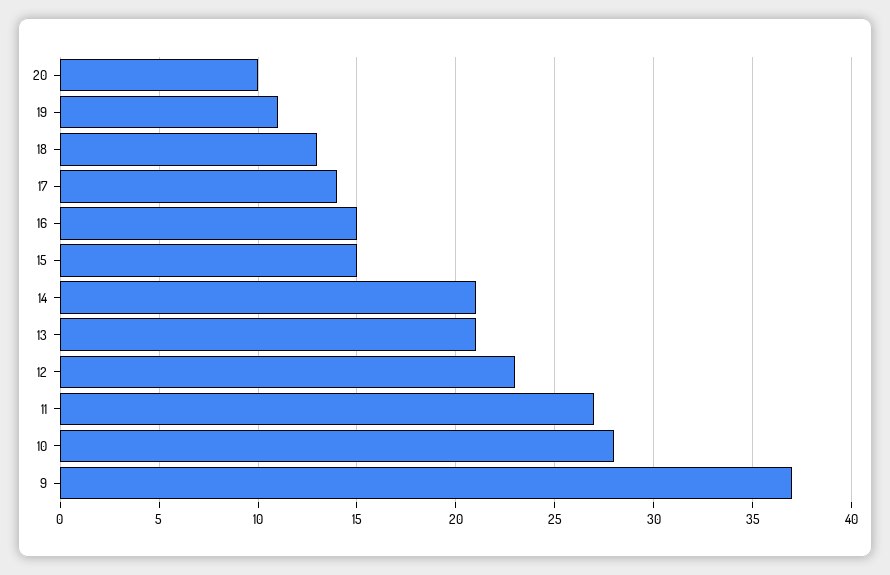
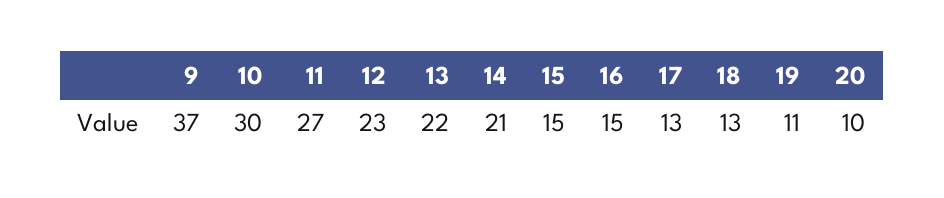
17: 14 -> 13
13: 21 -> 22
10: 28 -> 30

